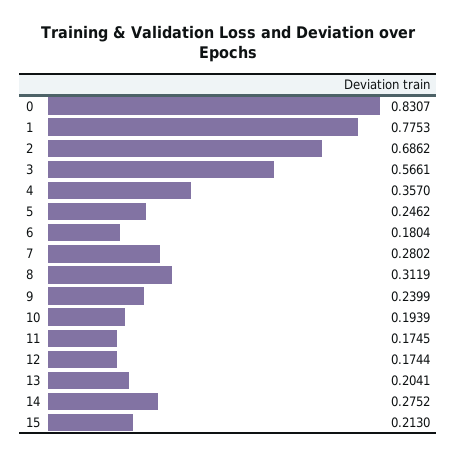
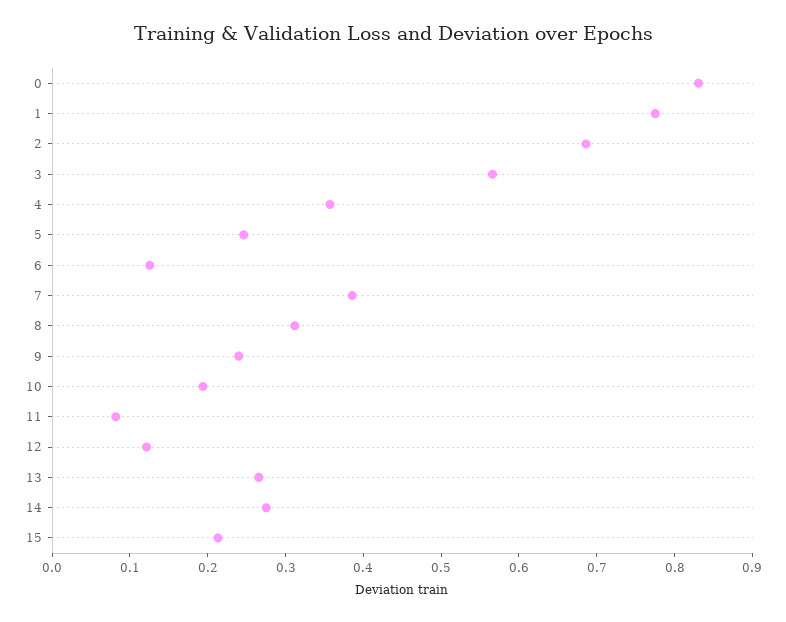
6: 0.1804 -> 0.12
7: 0.2802 -> 0.38
11: 0.1745 -> 0.08
12: 0.1744 -> 0.12
13: 0.2041 -> 0.26

